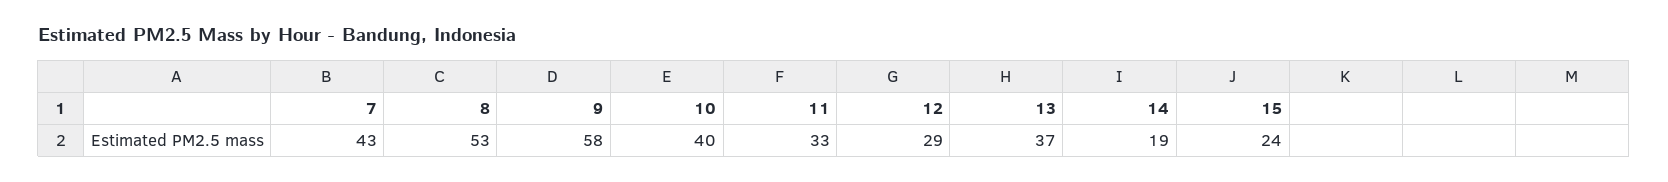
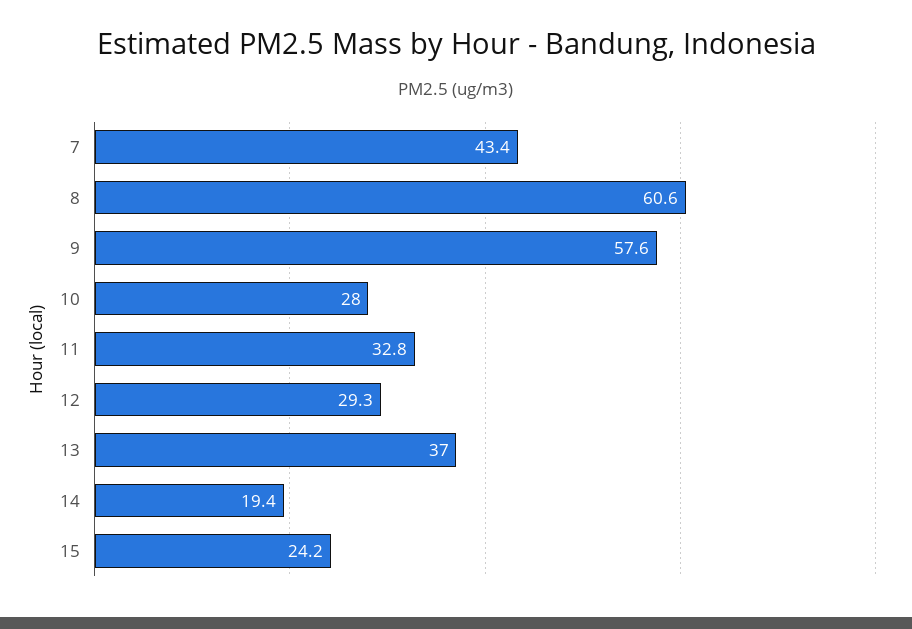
8: 53 -> 60.6
10: 40 -> 28

